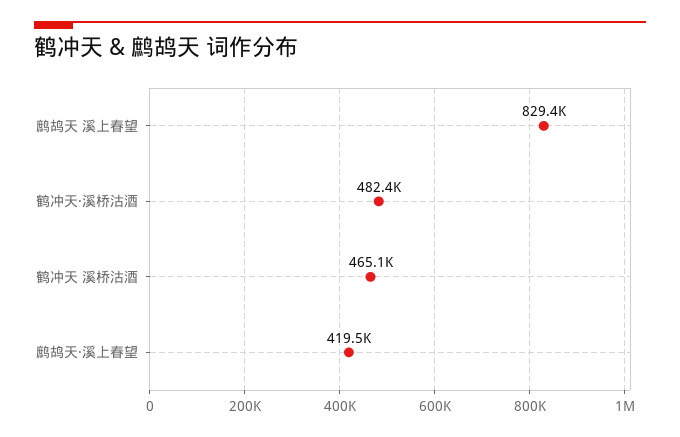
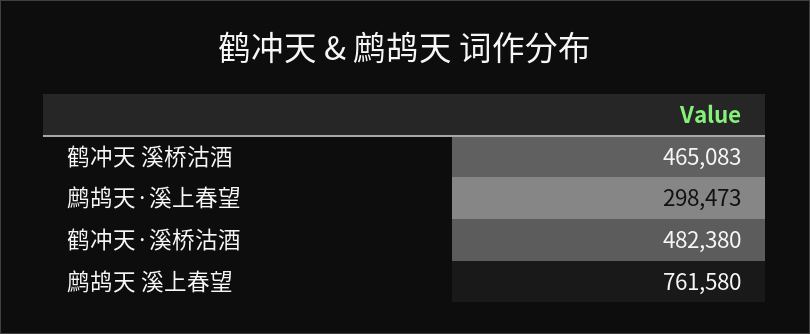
鹧鸪天 溪上春望: 829400 -> 761580
鹧鸪天·溪上春望: 419500 -> 298473

